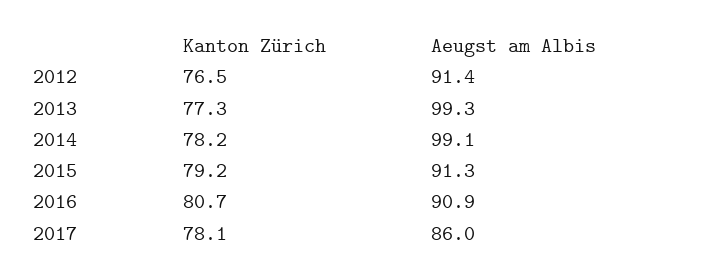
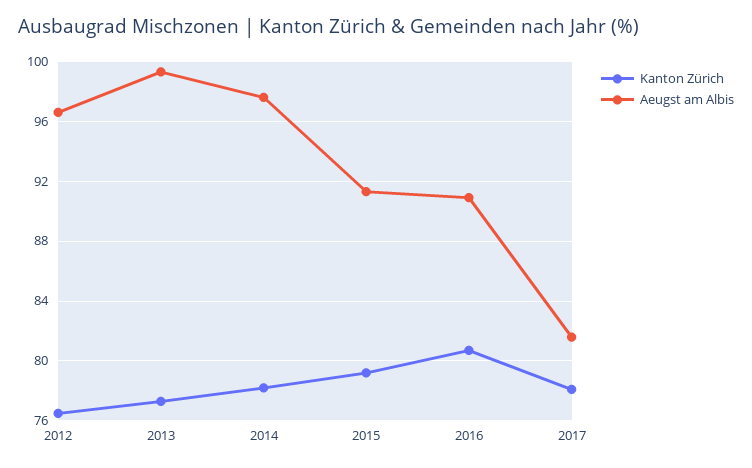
Aeugst am Albis, 2012: 91.4 -> 96.5
Aeugst am Albis, 2014: 99.1 -> 97.5
Aeugst am Albis, 2017: 86 -> 81.5

